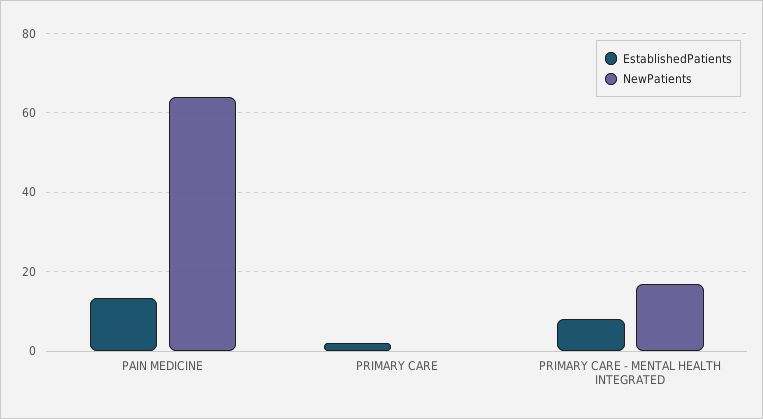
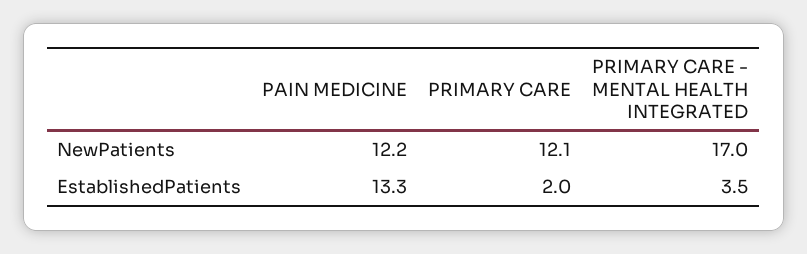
NewPatients, PAIN MEDICINE: 64 -> 12.2
NewPatients, PRIMARY CARE: 0 -> 12.1
EstablishedPatients, PRIMARY CARE - MENTAL HEALTH INTEGRATED: 8 -> 3.5

